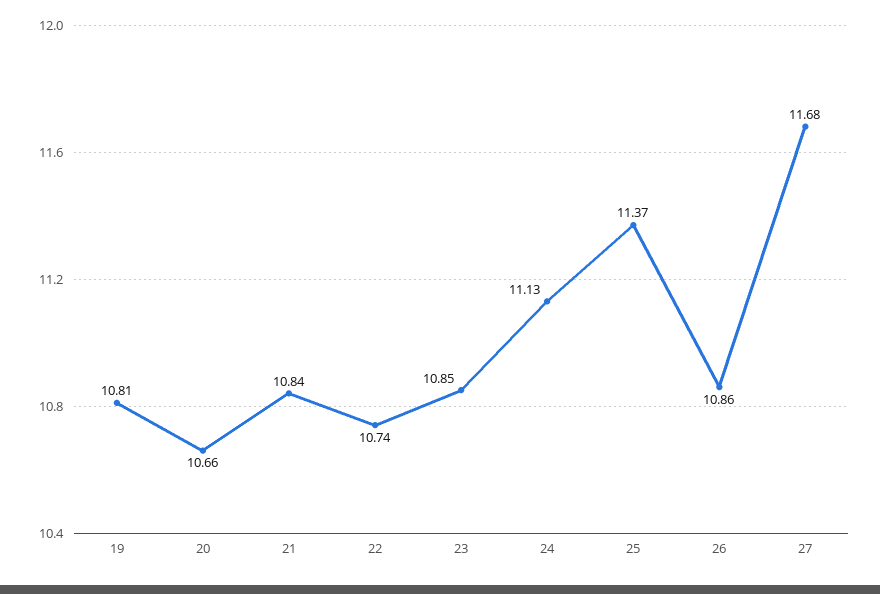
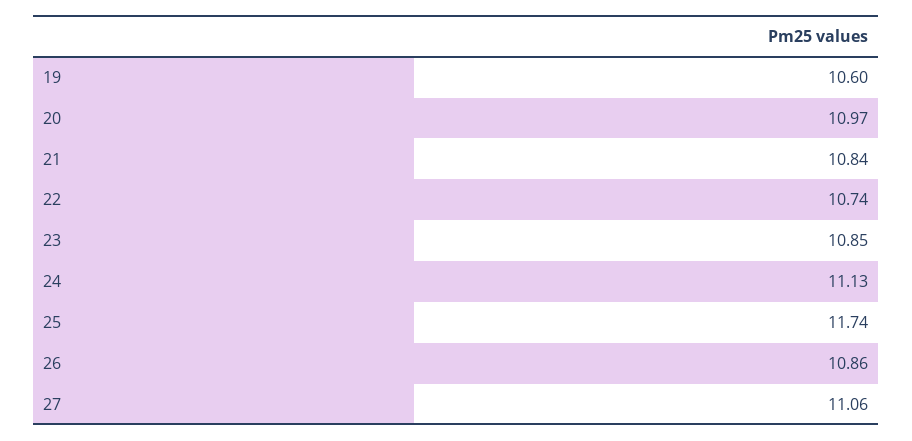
19: 10.81 -> 10.6
20: 10.66 -> 10.97
25: 11.37 -> 11.74
27: 11.68 -> 11.06

